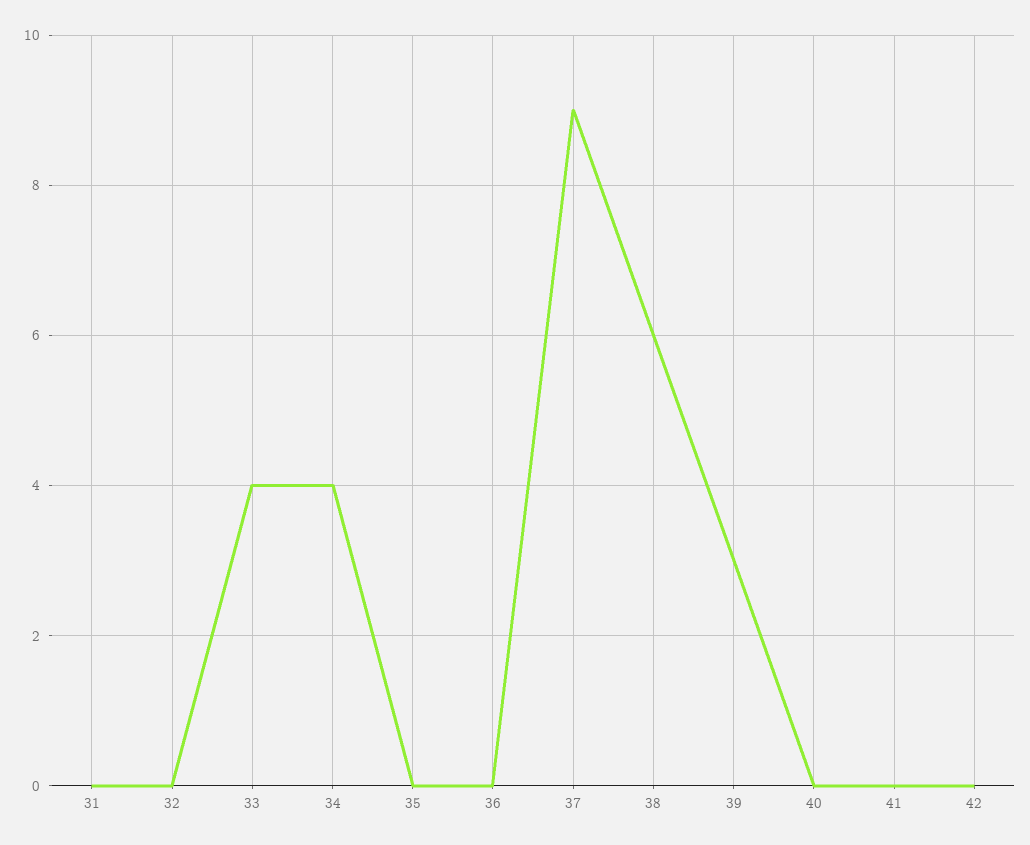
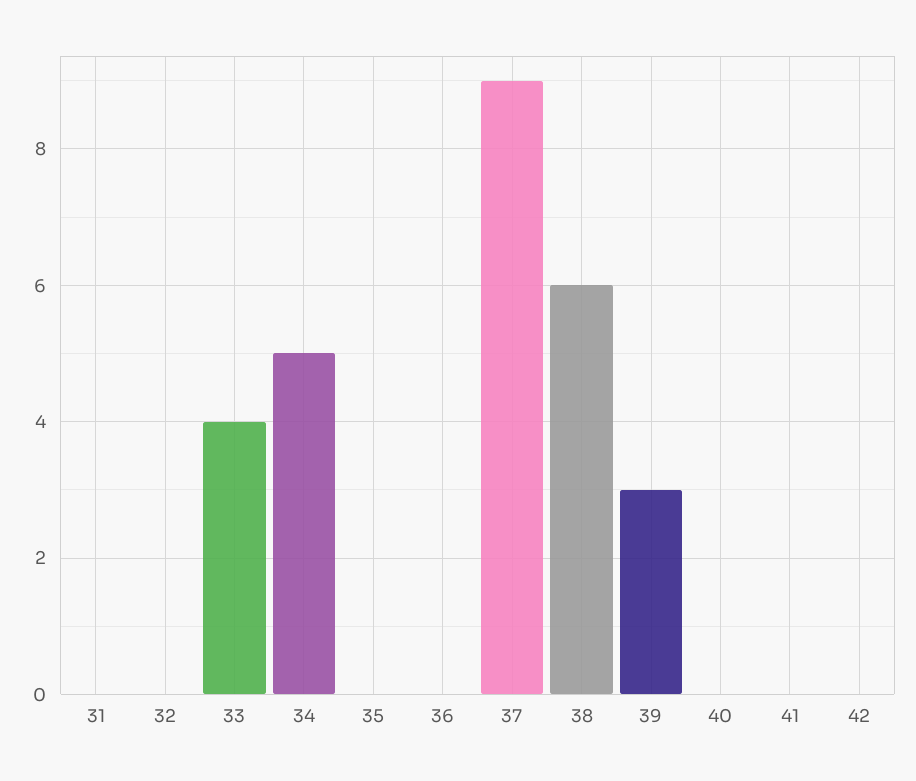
34: 4 -> 5

